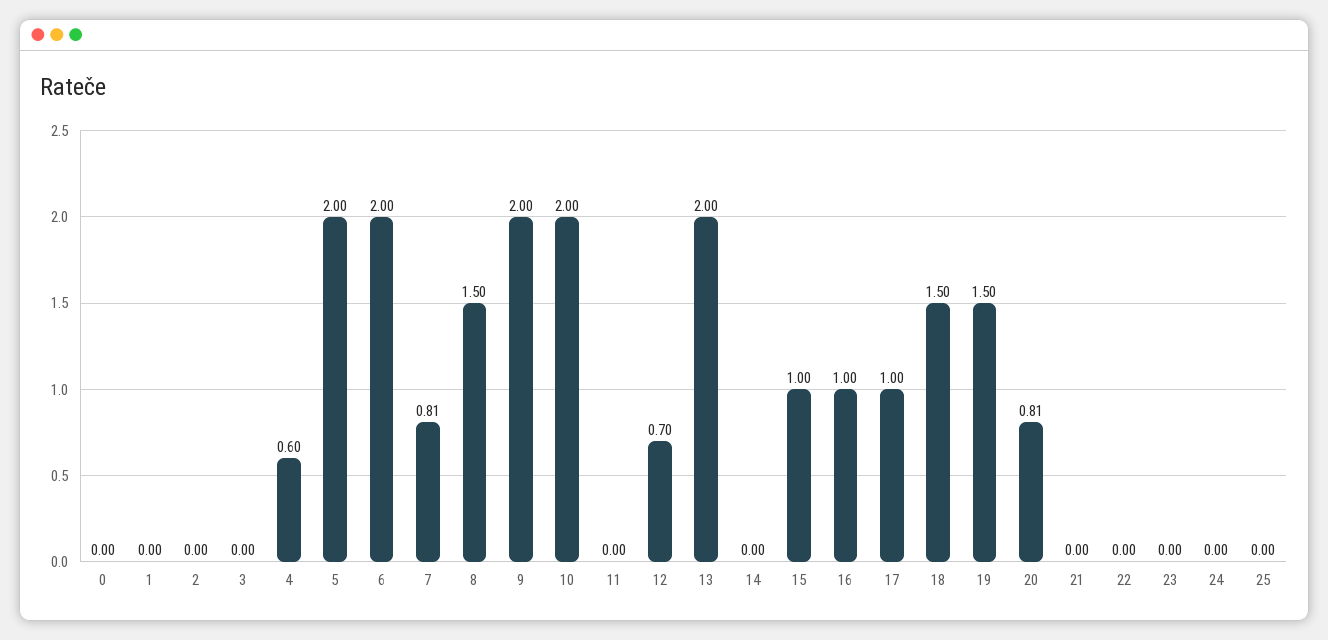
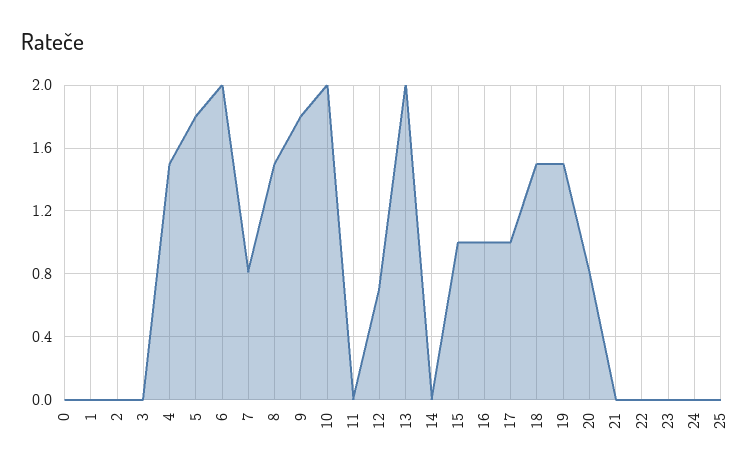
4: 0.6 -> 1.5
5: 2 -> 1.8
9: 2 -> 1.8

